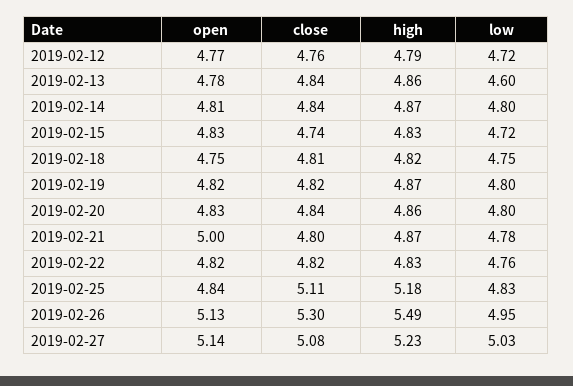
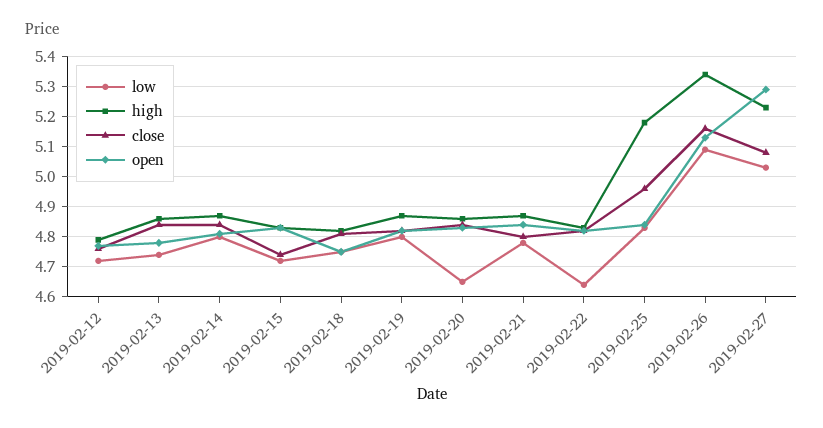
low, 2019-02-13: 4.6 -> 4.75
low, 2019-02-20: 4.8 -> 4.65
open, 2019-02-21: 5 -> 4.85
low, 2019-02-22: 4.76 -> 4.65
close, 2019-02-25: 5.11 -> 4.95
close, 2019-02-26: 5.3 -> 5.15
high, 2019-02-26: 5.49 -> 5.35
low, 2019-02-26: 4.95 -> 5.1
open, 2019-02-27: 5.14 -> 5.3

